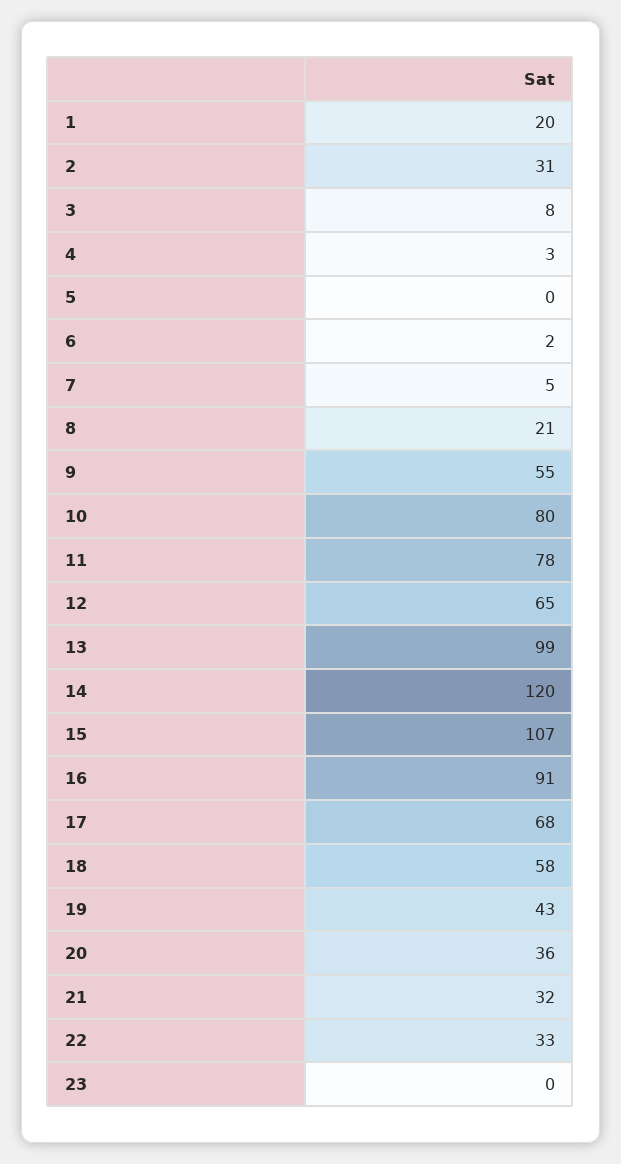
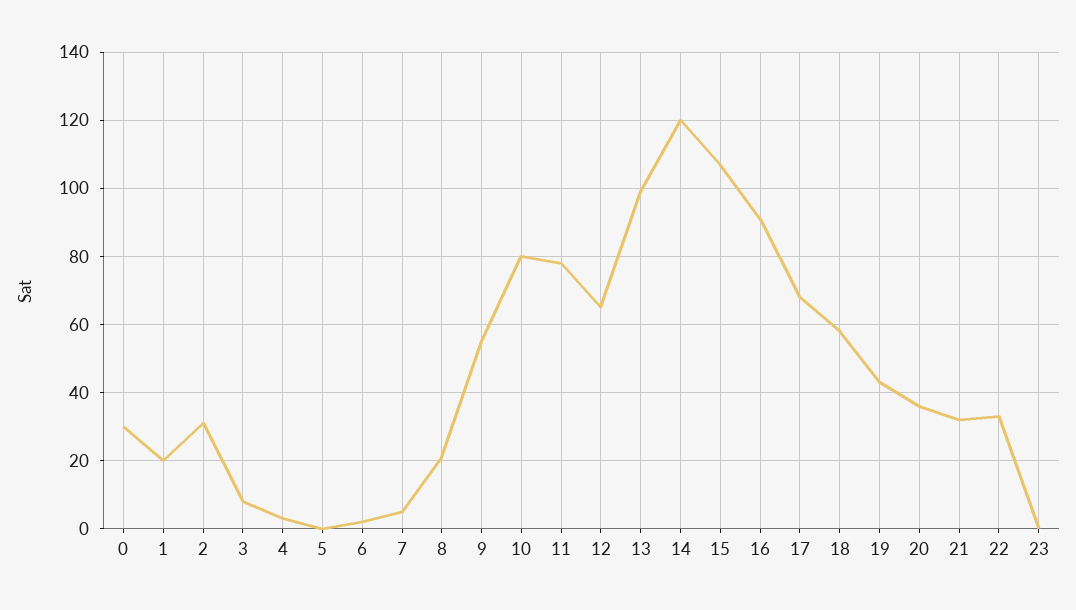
0: none -> 30

